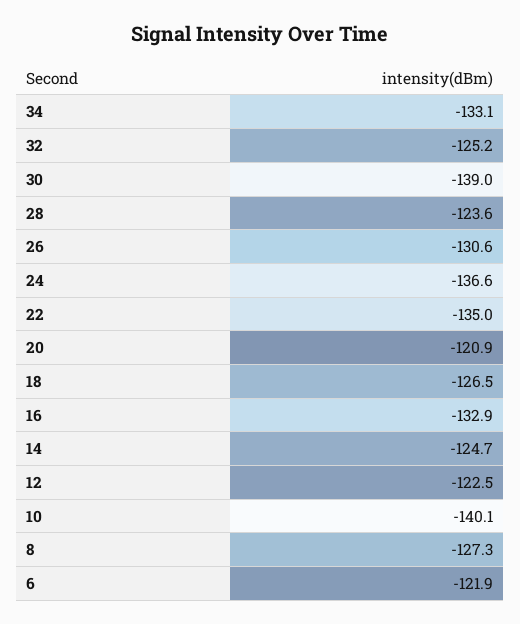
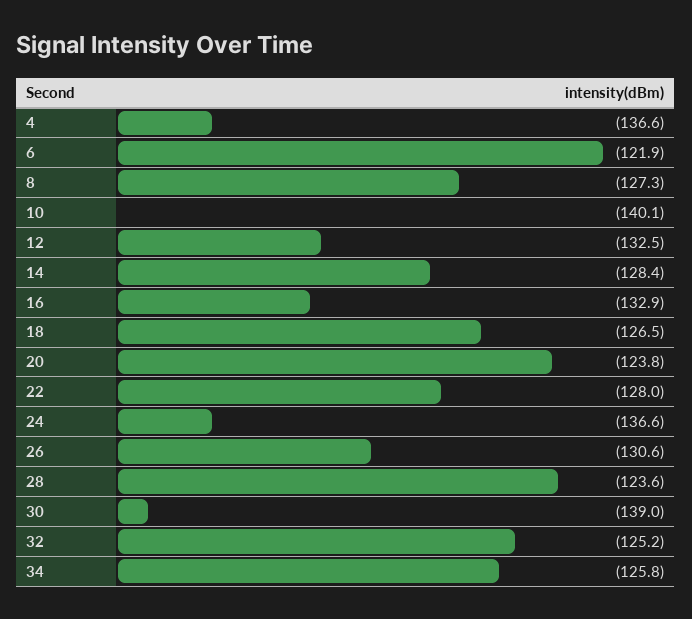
34: -133.1 -> -125.8
22: -135 -> -128
20: -120.9 -> -123.8
14: -124.7 -> -128.4
12: -122.5 -> -132.5
4: none -> -136.6

